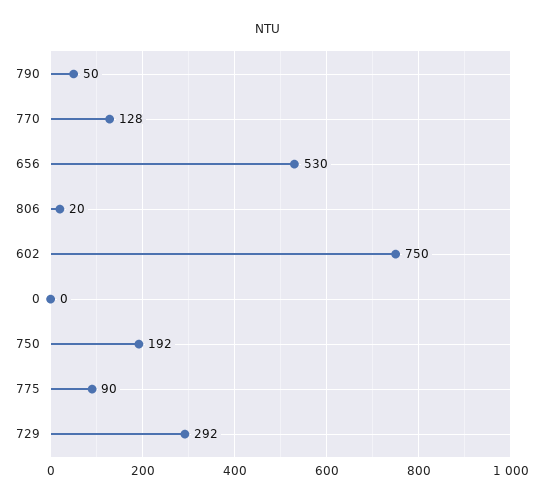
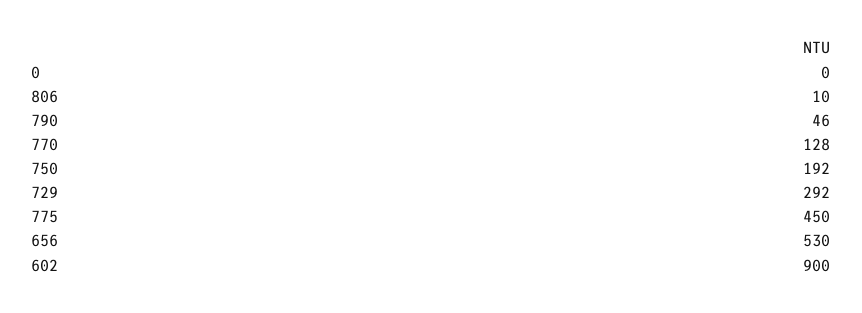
790: 50 -> 46
806: 20 -> 10
602: 750 -> 900
775: 90 -> 450

